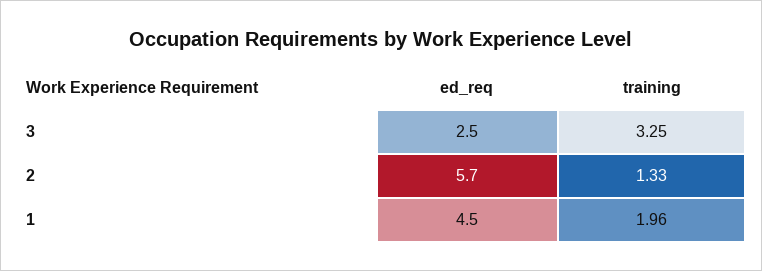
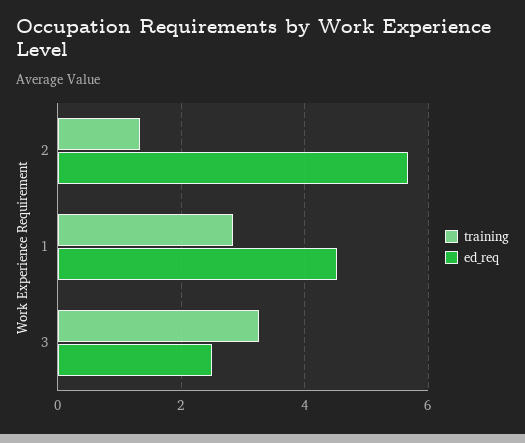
training, 1: 1.96 -> 2.8

